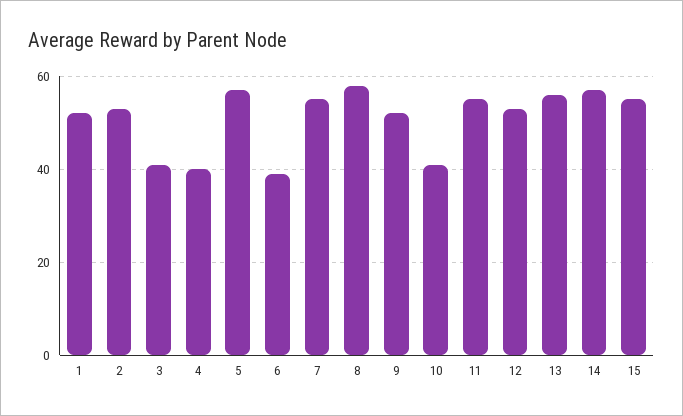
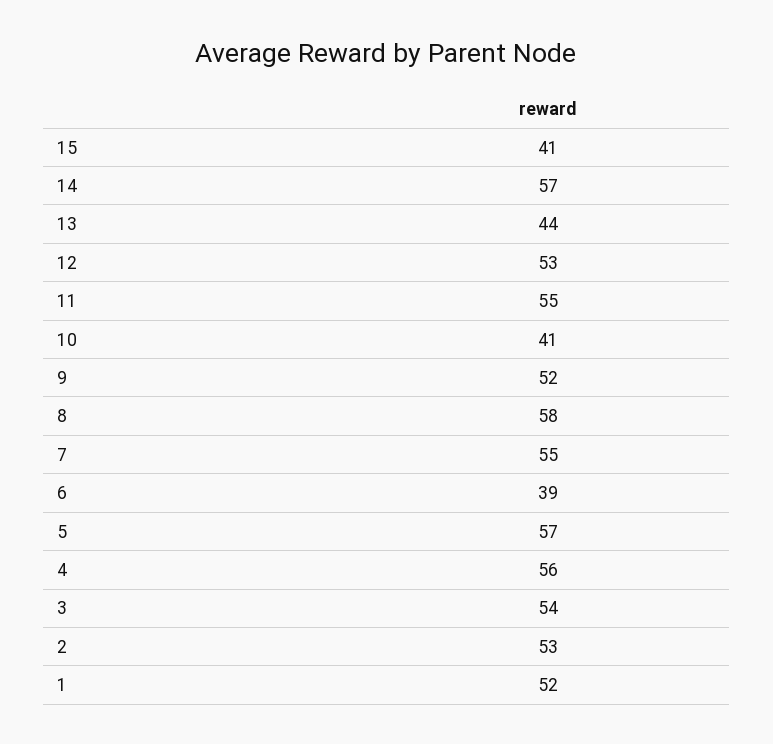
3: 40 -> 54
4: 40 -> 56
13: 55 -> 44
15: 55 -> 41

